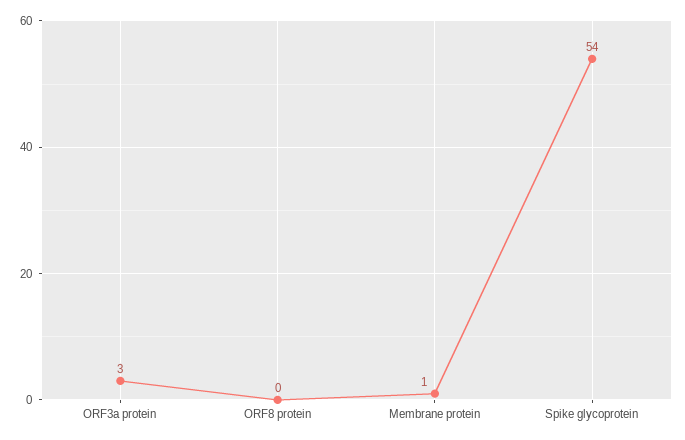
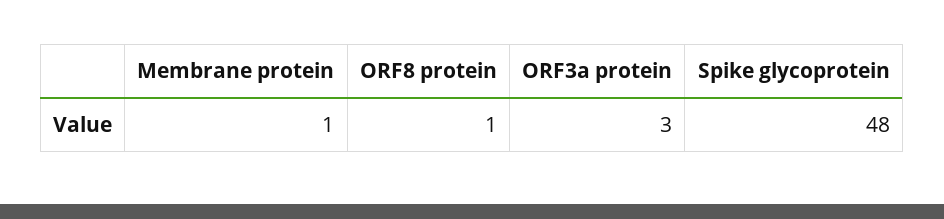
ORF8 protein: 0 -> 1
Spike glycoprotein: 54 -> 48

